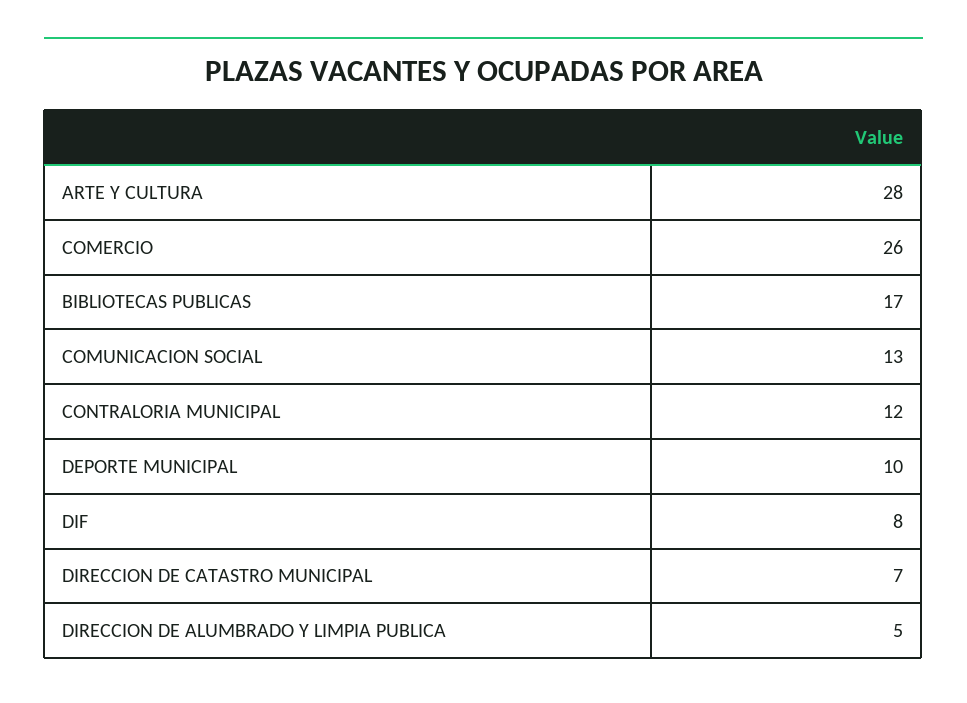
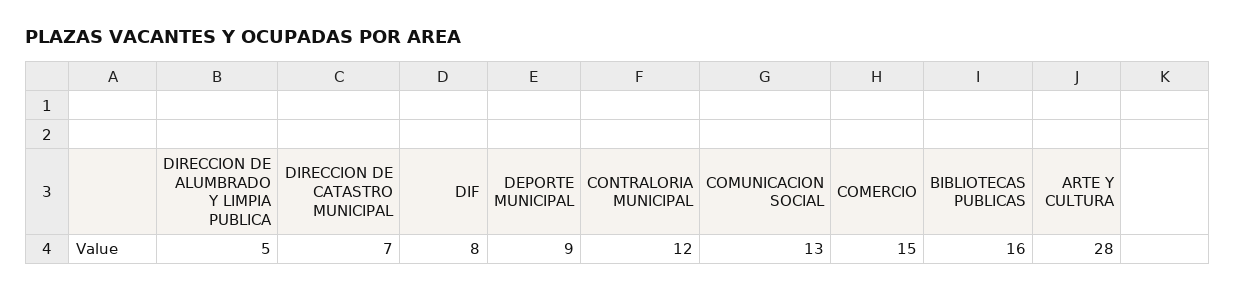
COMERCIO: 26 -> 15
BIBLIOTECAS PUBLICAS: 17 -> 16
DEPORTE MUNICIPAL: 10 -> 9

